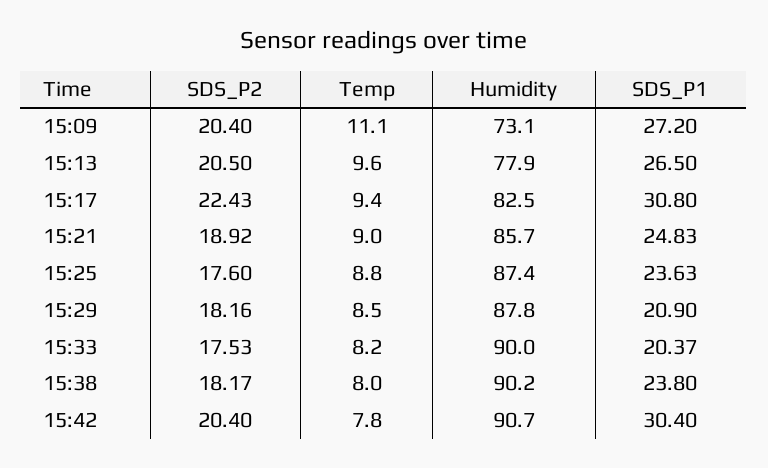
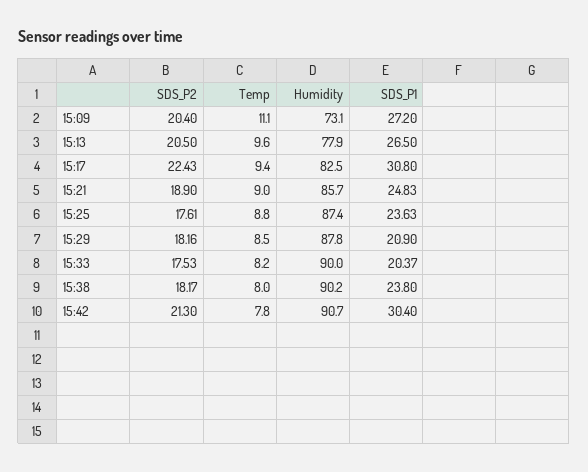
SDS_P2, 15:21: 18.92 -> 18.9
SDS_P2, 15:25: 17.6 -> 17.61
SDS_P2, 15:42: 20.4 -> 21.3

